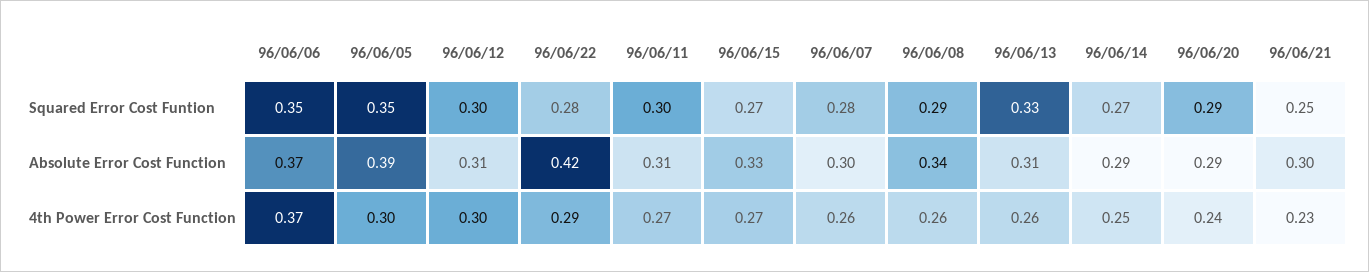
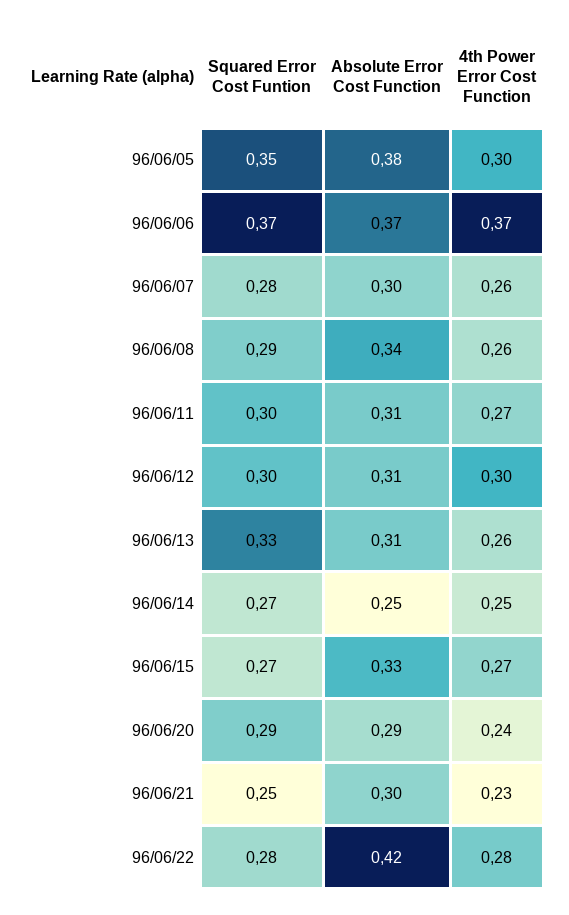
96/06/06, Squared Error Cost Funtion: 0.35 -> 0.37
96/06/05, Absolute Error Cost Function: 0.39 -> 0.38
96/06/14, Absolute Error Cost Function: 0.29 -> 0.25
96/06/22, 4th Power Error Cost Function: 0.29 -> 0.28

